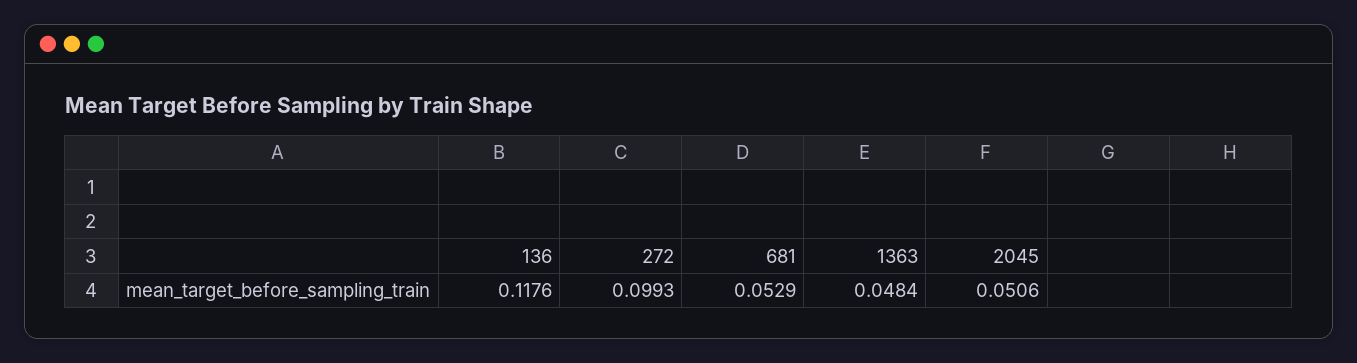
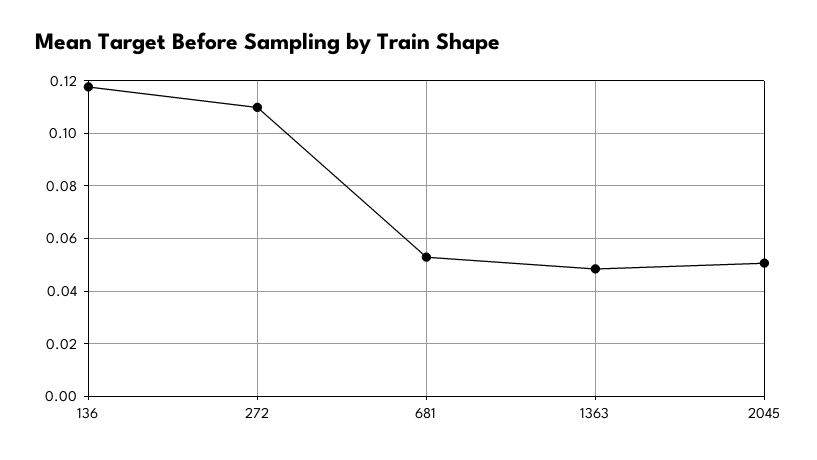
272: 0.0993 -> 0.11

